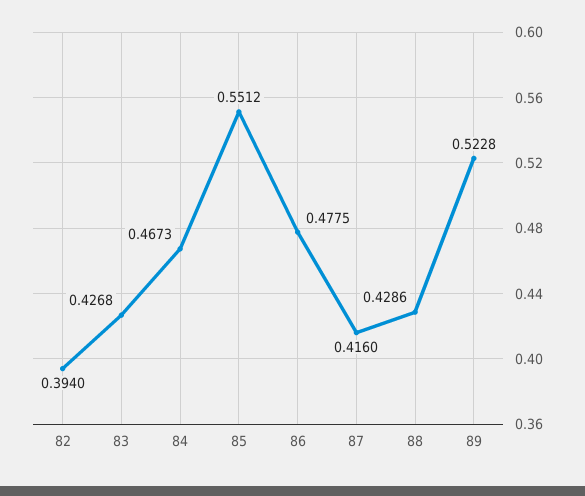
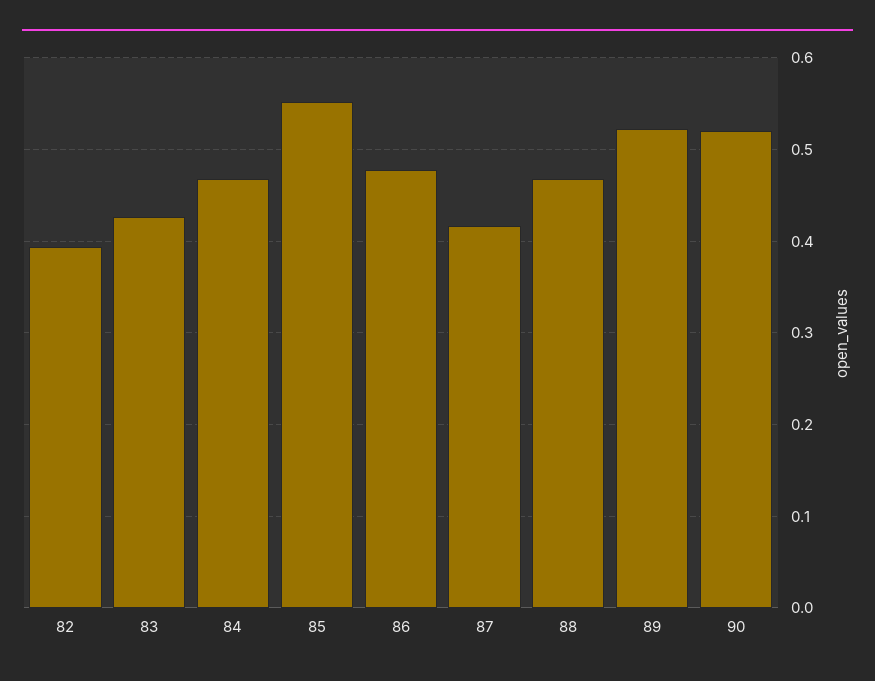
88: 0.4286 -> 0.47
90: none -> 0.52

